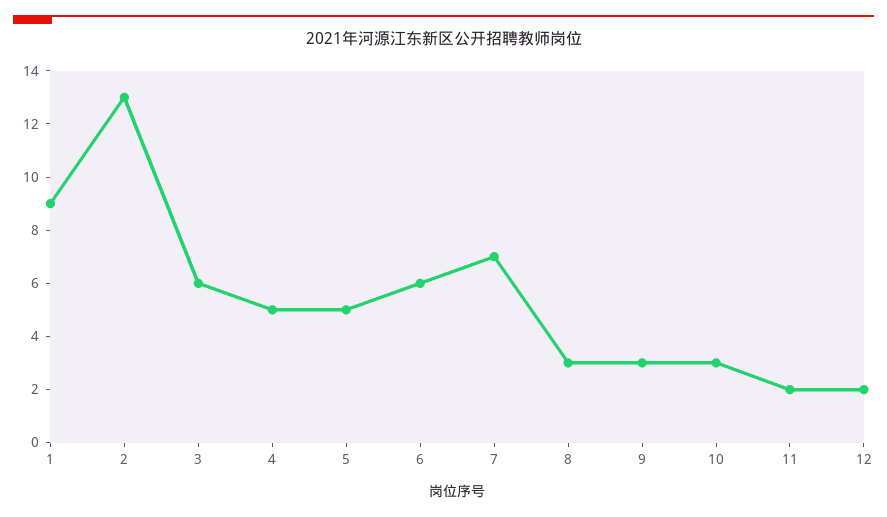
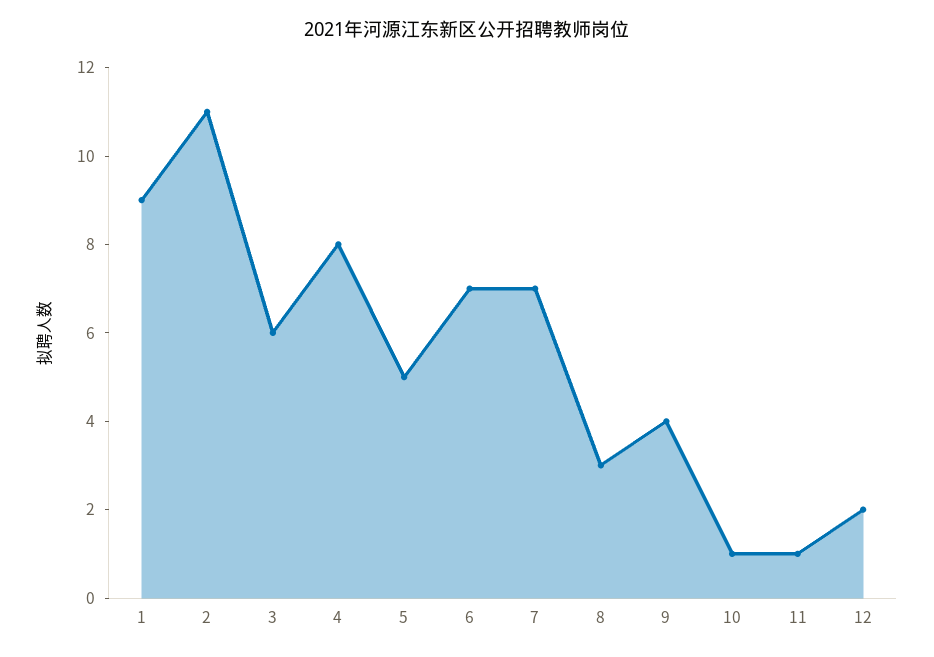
2: 13 -> 11
4: 5 -> 8
6: 6 -> 7
9: 3 -> 4
10: 3 -> 1
11: 2 -> 1

